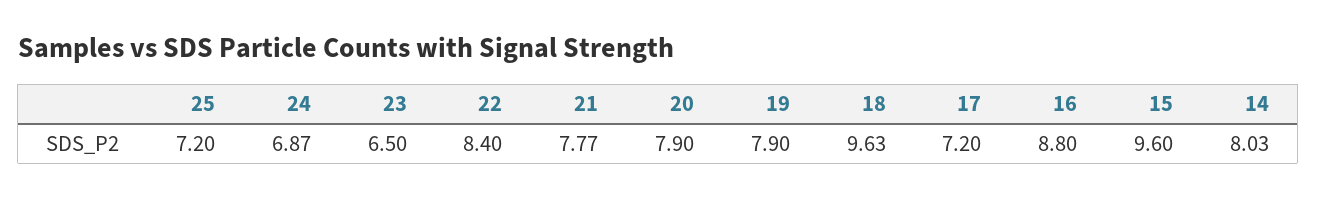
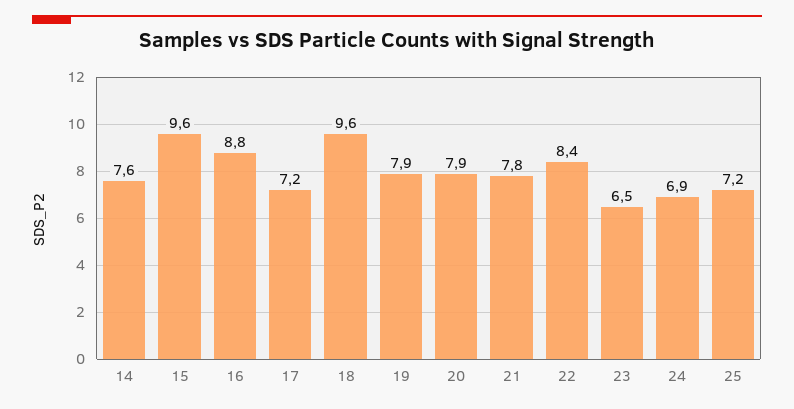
14: 8.03 -> 7.6

